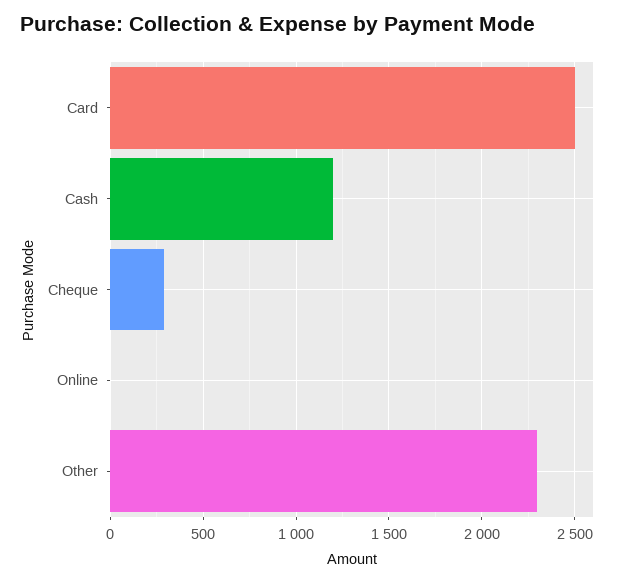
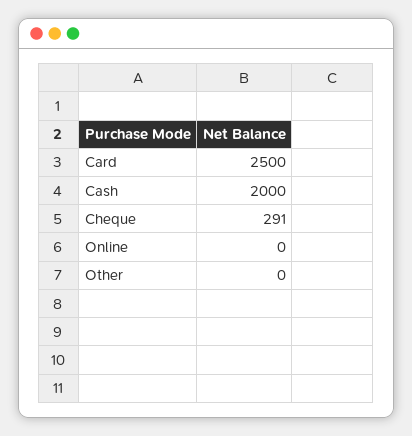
Cash: 1200 -> 2000
Other: 2300 -> 0

